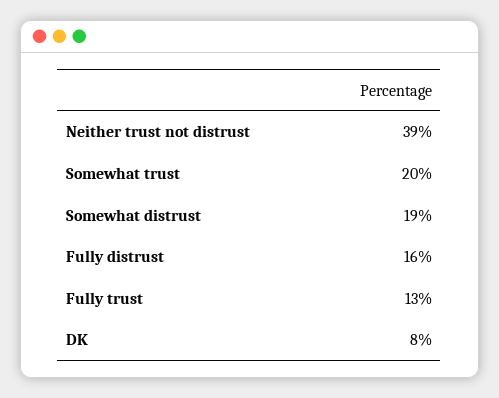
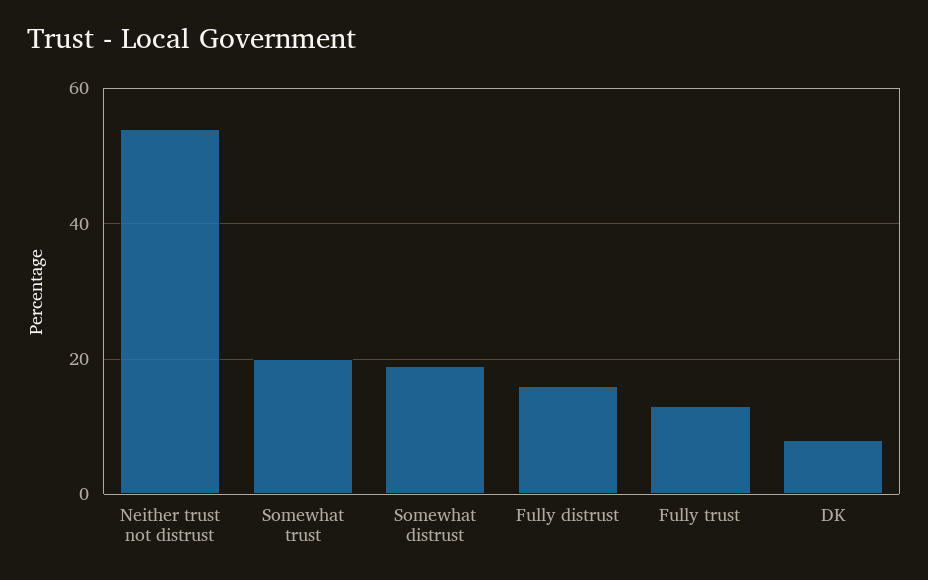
Neither trust not distrust: 39 -> 55

